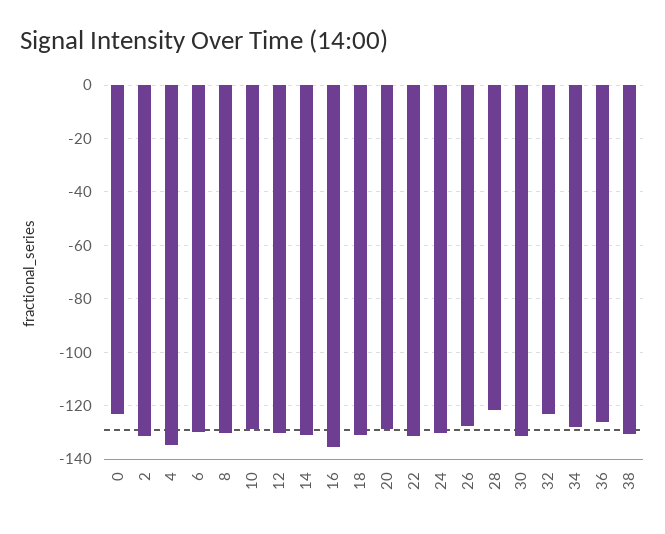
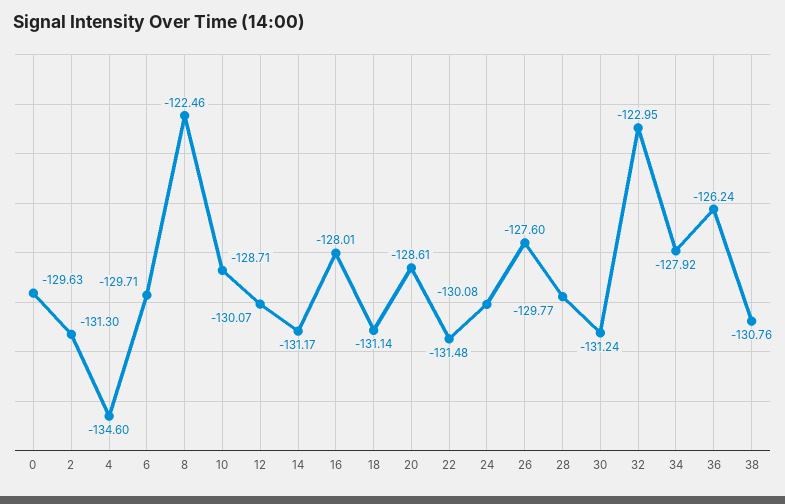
0: -122.5 -> -129.63
8: -130 -> -122.46
16: -135 -> -128.01
28: -122.5 -> -129.77

